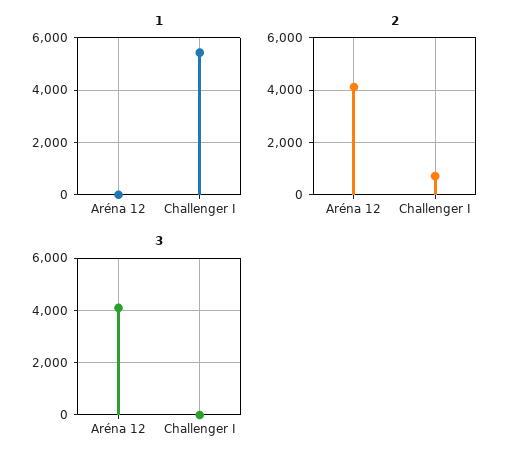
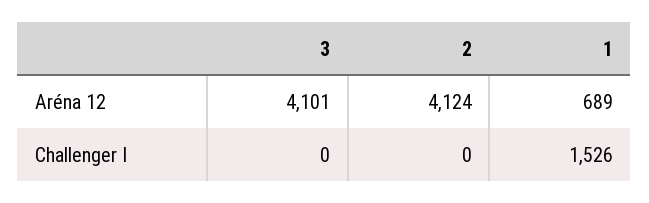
1, Aréna 12: 0 -> 689
1, Challenger I: 5500 -> 1526
2, Challenger I: 750 -> 0

